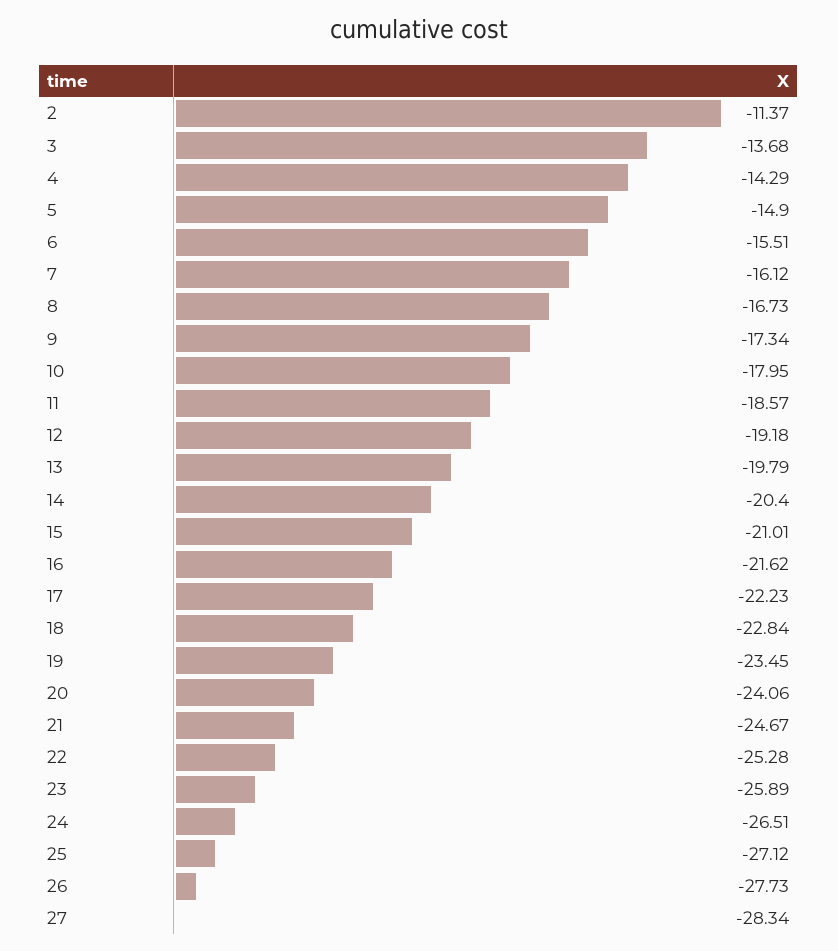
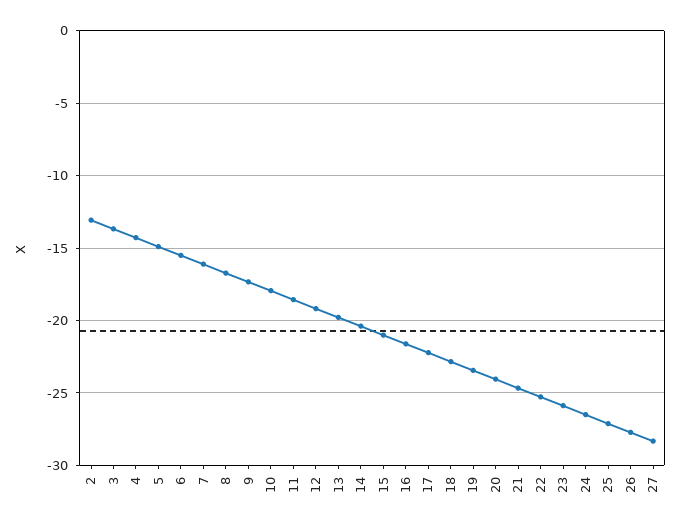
2: -11.37 -> -13

